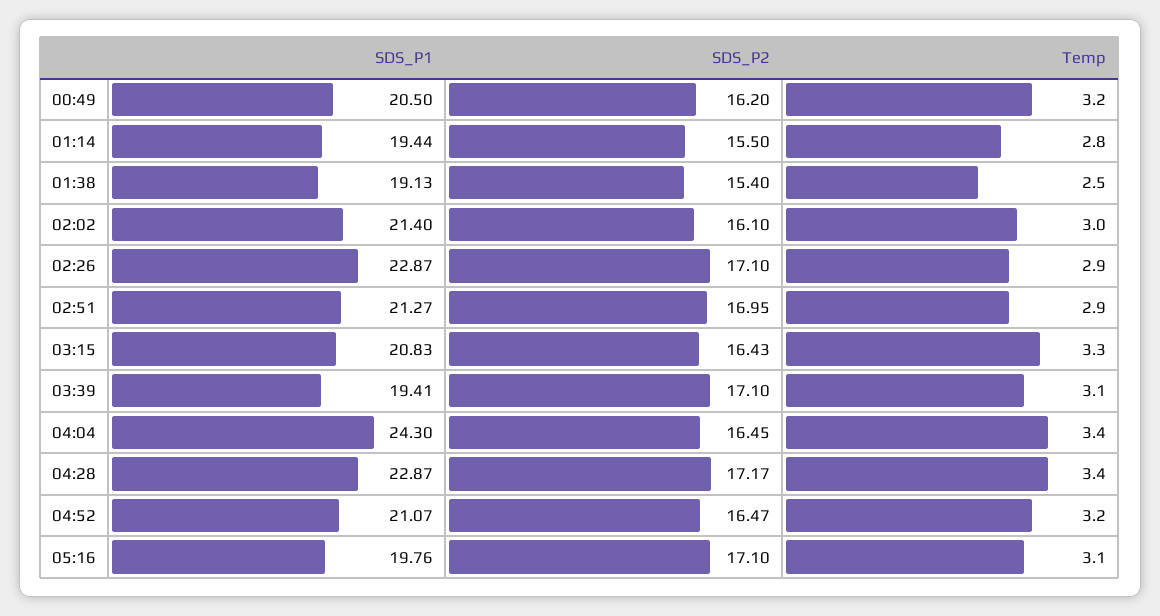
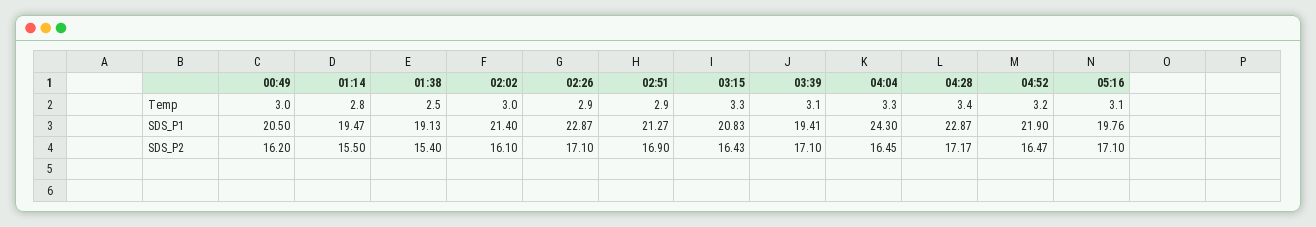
Temp, 00:49: 3.2 -> 3
SDS_P1, 01:14: 19.44 -> 19.47
SDS_P2, 02:51: 16.95 -> 16.9
Temp, 04:04: 3.4 -> 3.3
SDS_P1, 04:52: 21.07 -> 21.9

